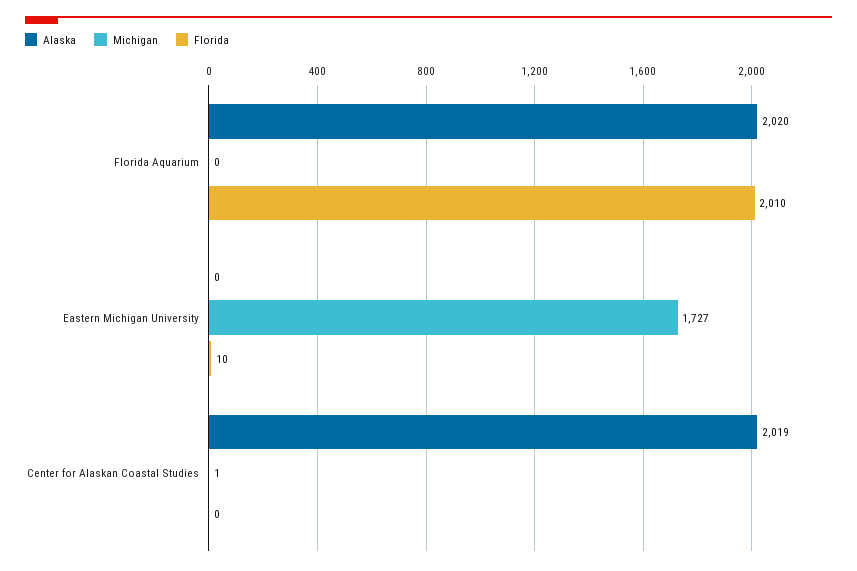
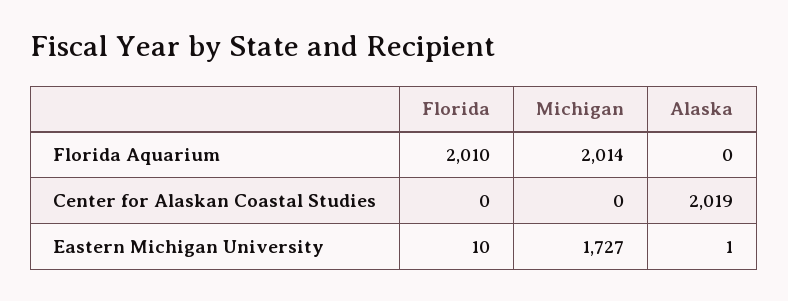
Alaska, Florida Aquarium: 2020 -> 0
Michigan, Florida Aquarium: 0 -> 2014
Alaska, Eastern Michigan University: 0 -> 1
Michigan, Center for Alaskan Coastal Studies: 1 -> 0

